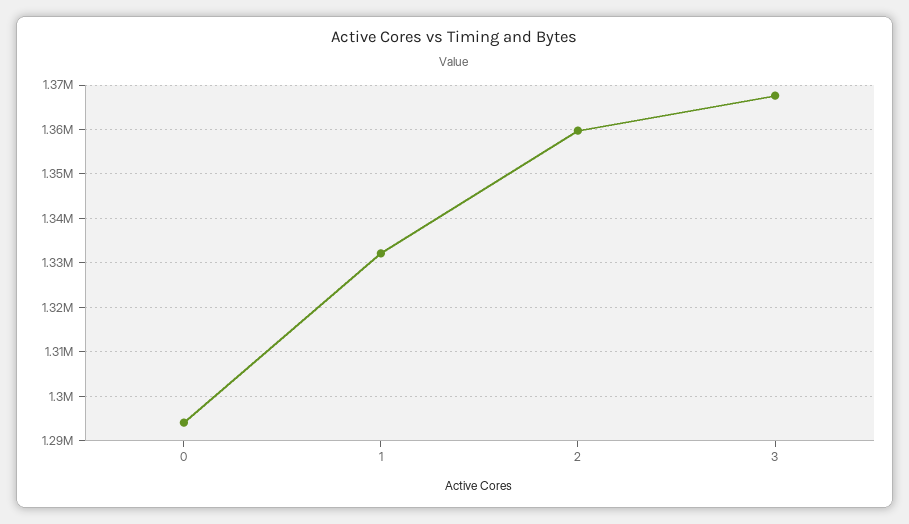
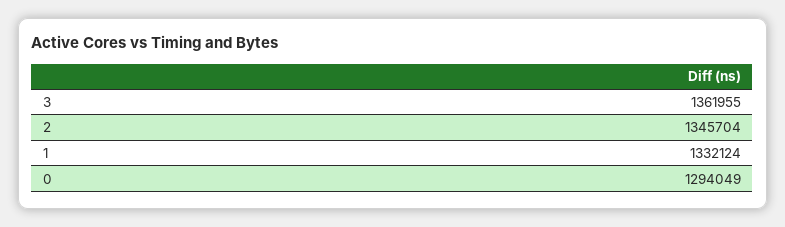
2: 1360000 -> 1345704
3: 1368000 -> 1361955

